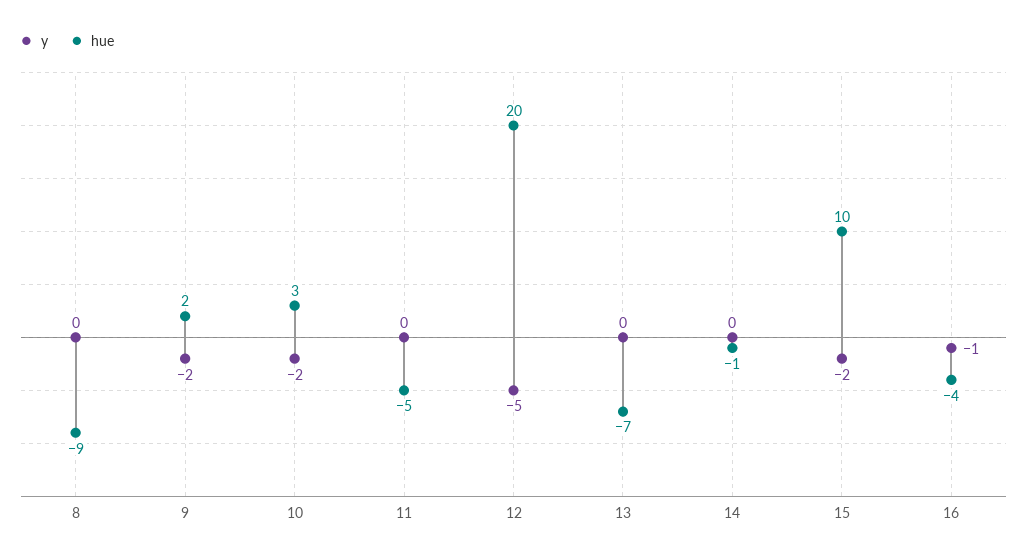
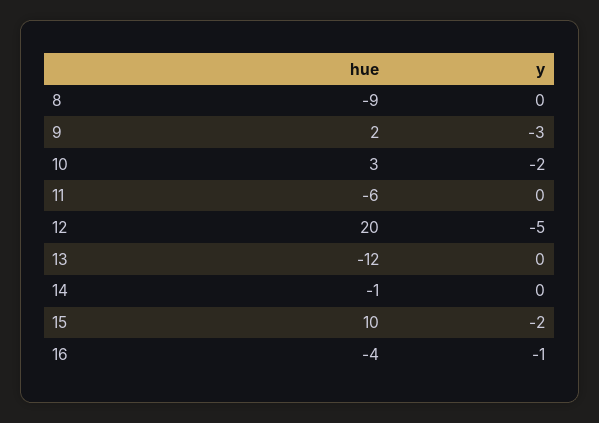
y, 9: -2 -> -3
hue, 11: -5 -> -6
hue, 13: -7 -> -12

